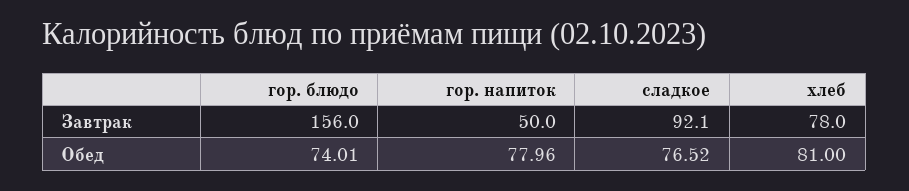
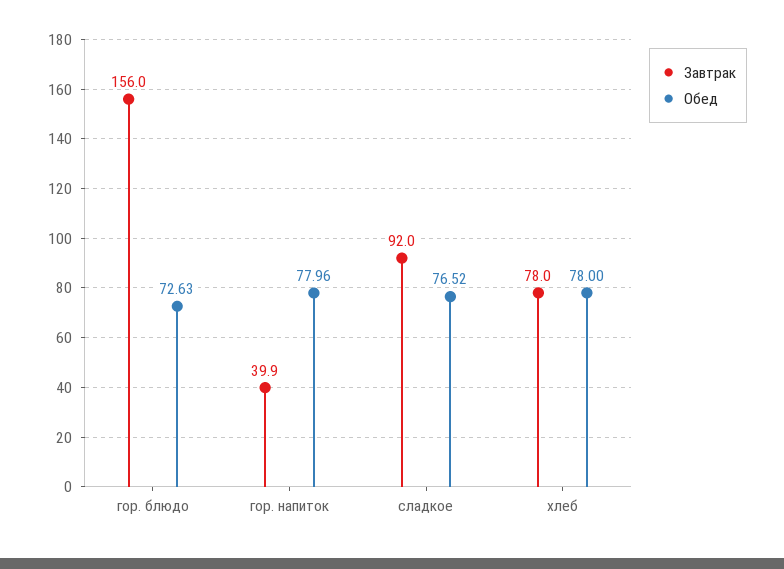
Завтрак, гор. напиток: 50 -> 39.9
Завтрак, сладкое: 92.1 -> 92
Обед, гор. блюдо: 74.01 -> 72.63
Обед, хлеб: 81 -> 78

